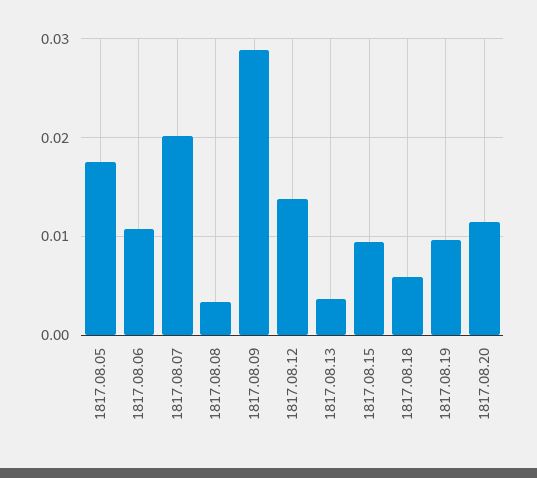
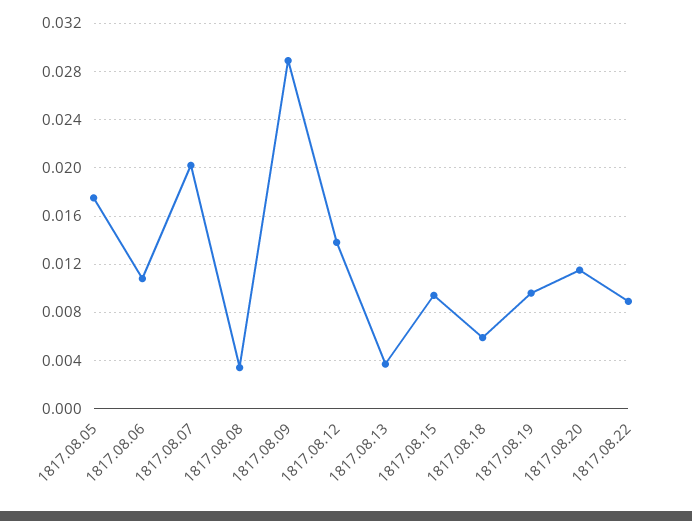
1817.08.22: none -> 0.009

